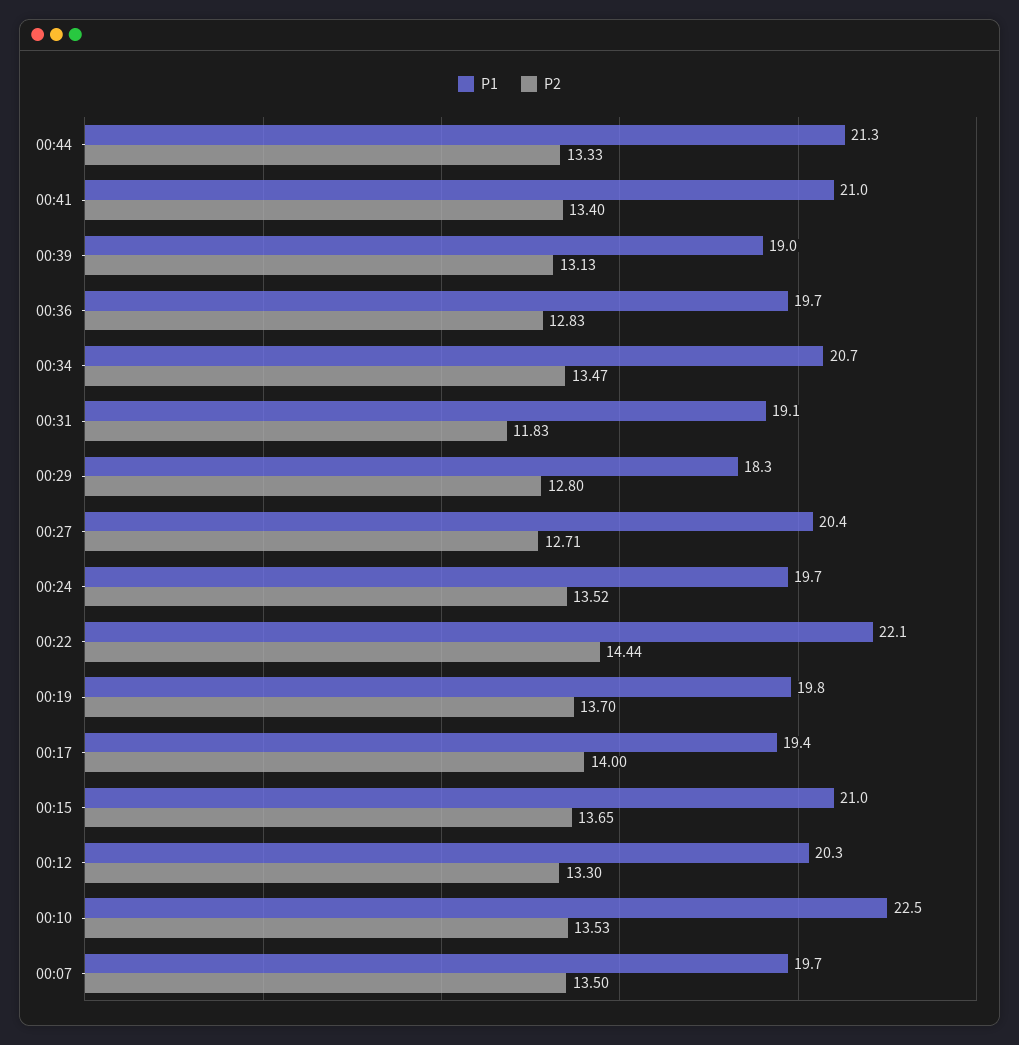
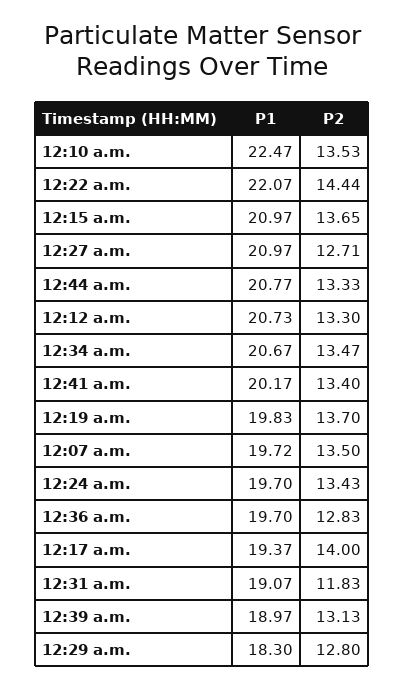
P1, 00:44: 21.3 -> 20.77
P1, 00:41: 21 -> 20.17
P1, 00:27: 20.4 -> 20.97
P2, 00:24: 13.52 -> 13.43
P1, 00:12: 20.3 -> 20.73

